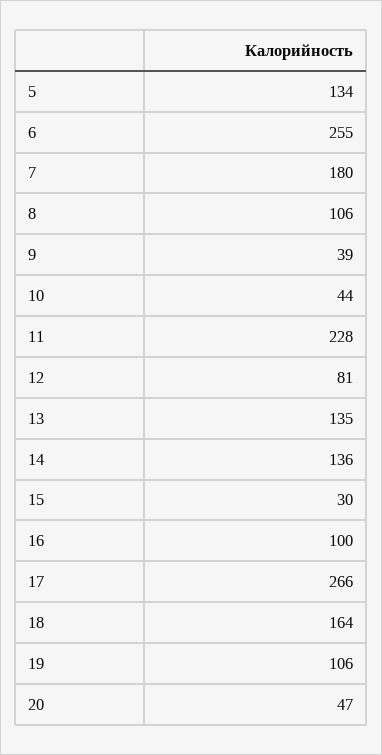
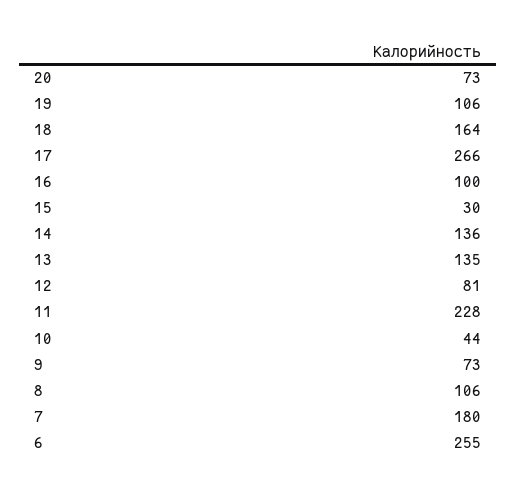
5: 134 -> none
9: 39 -> 73
20: 47 -> 73

